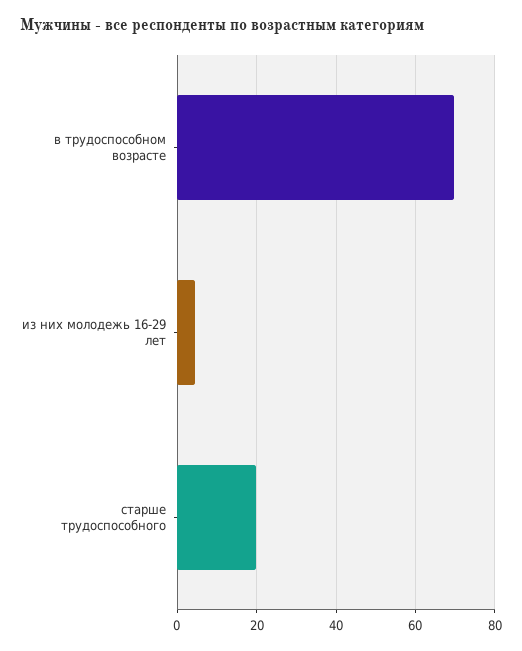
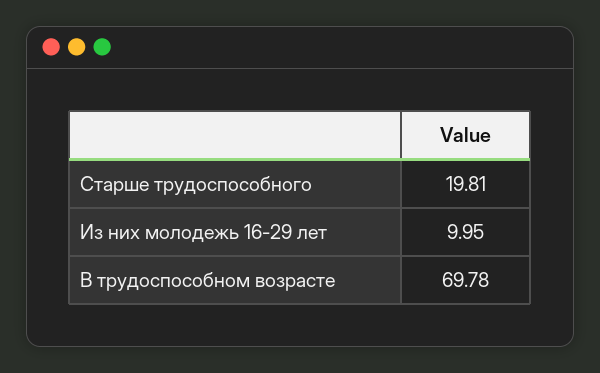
из них молодежь 16-29 лет: 4 -> 9.95

